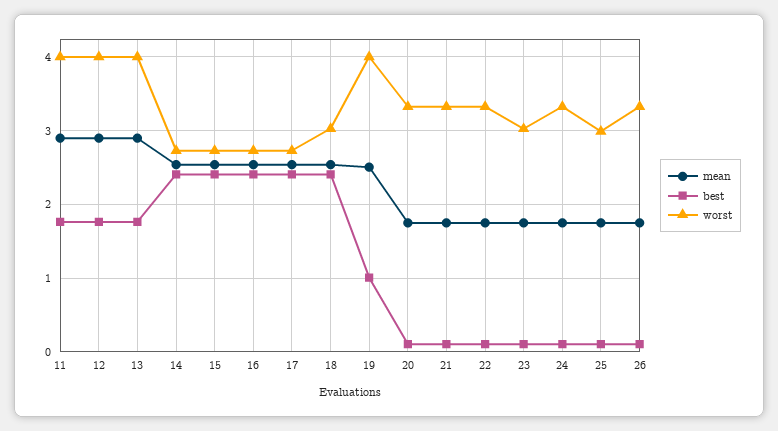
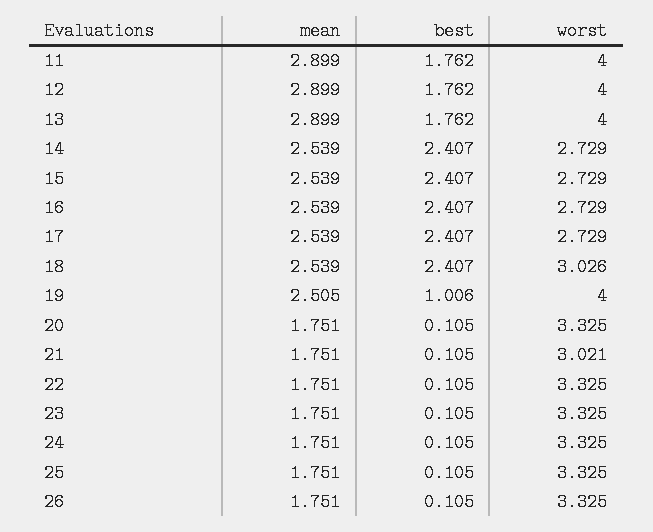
worst, 21: 3.3 -> 3.021
worst, 23: 3 -> 3.325
worst, 25: 3 -> 3.325

